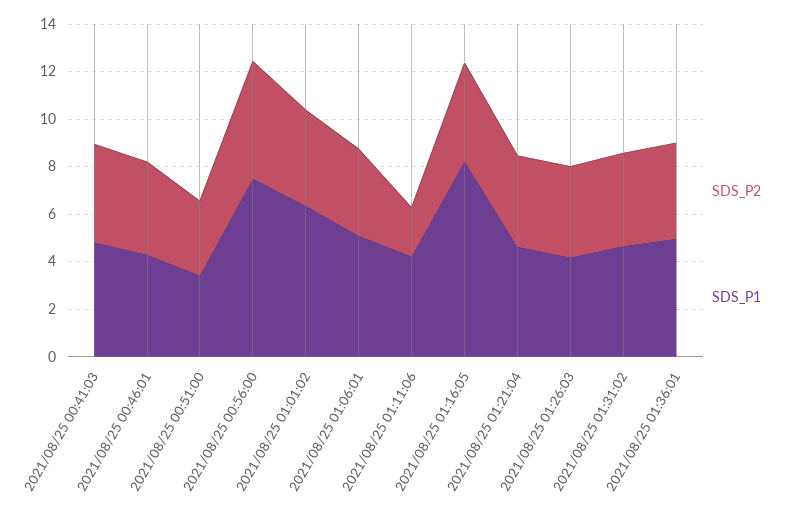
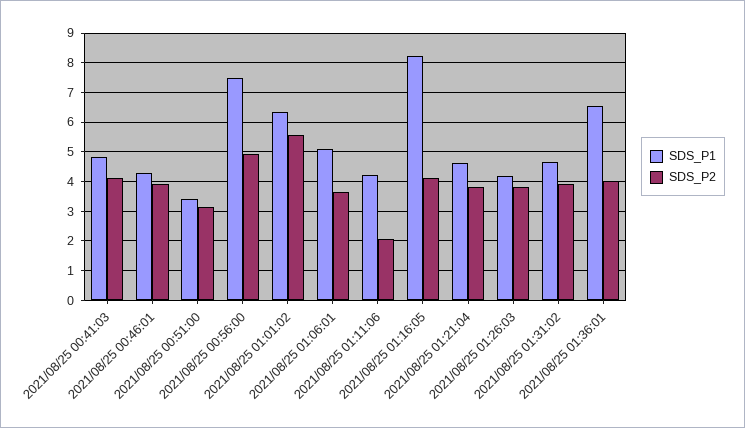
SDS_P2, 2021/08/25 01:01:02: 4 -> 5.5
SDS_P1, 2021/08/25 01:36:01: 5 -> 6.5

